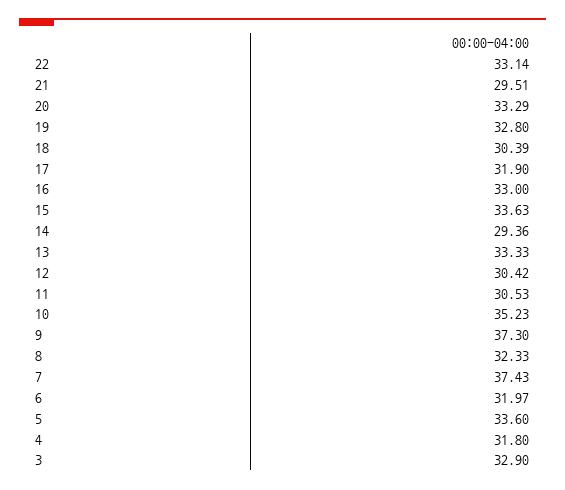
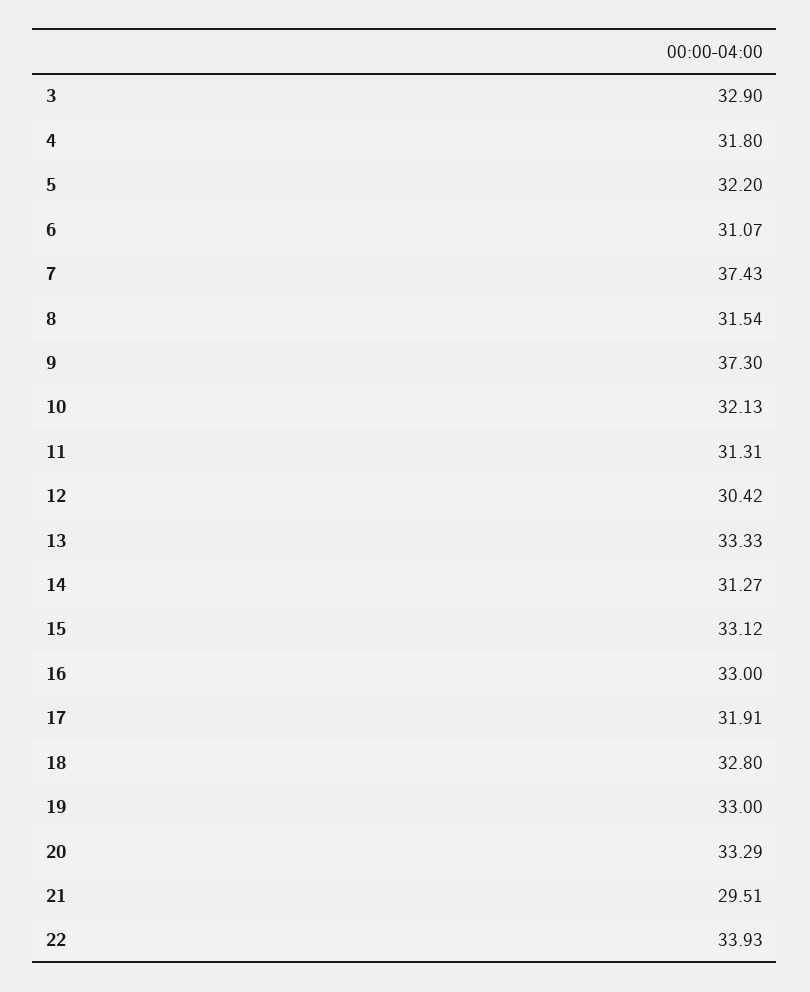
22: 33.14 -> 33.93
19: 32.8 -> 33
18: 30.39 -> 32.8
17: 31.9 -> 31.91
15: 33.63 -> 33.12
14: 29.36 -> 31.27
11: 30.53 -> 31.31
10: 35.23 -> 32.13
8: 32.33 -> 31.54
6: 31.97 -> 31.07
5: 33.6 -> 32.2

